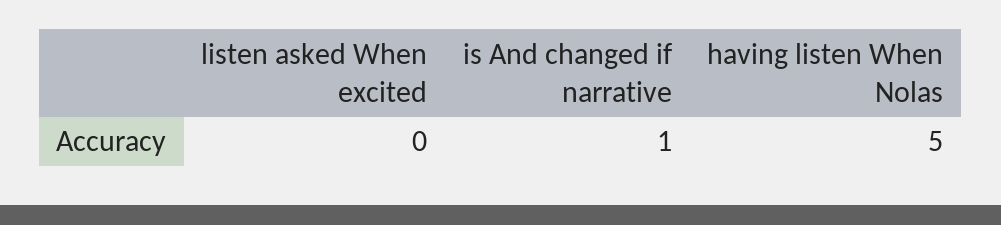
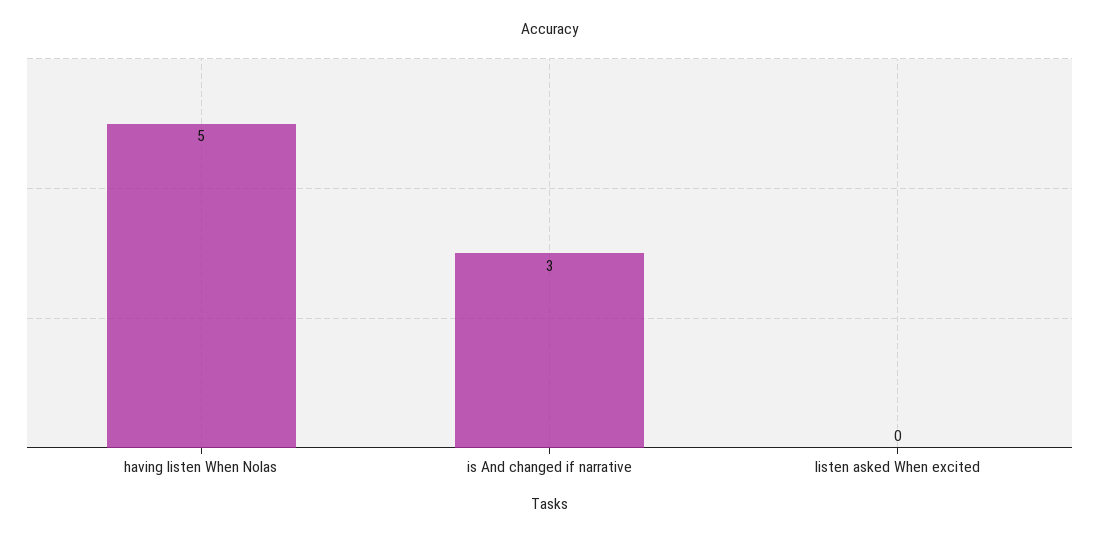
is And changed if narrative: 1 -> 3

